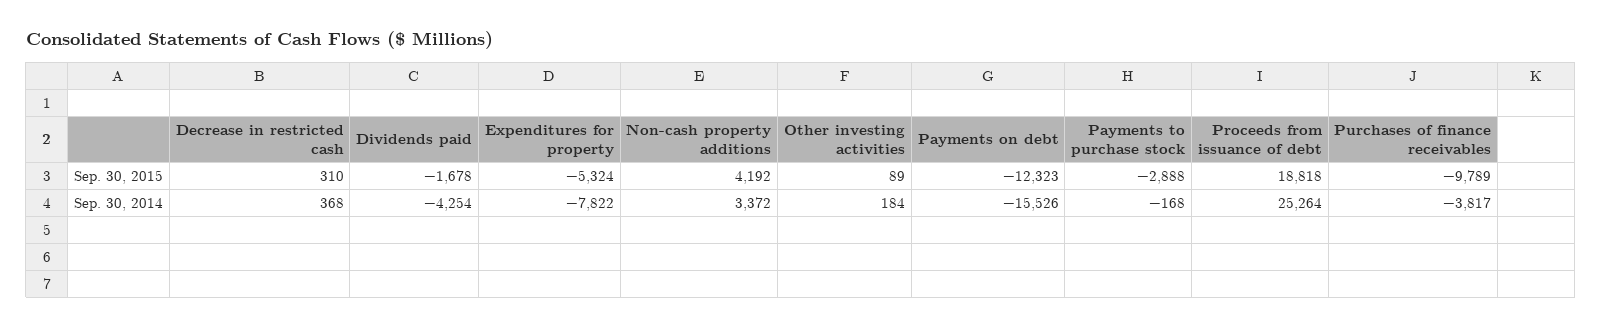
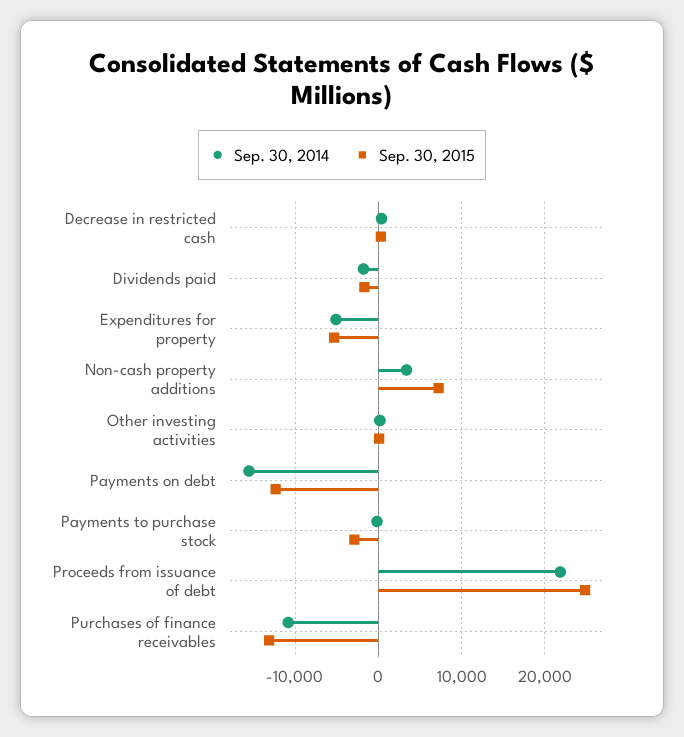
Sep. 30, 2015, Non-cash property additions: 4192 -> 7000
Sep. 30, 2015, Proceeds from issuance of debt: 18818 -> 25000
Sep. 30, 2015, Purchases of finance receivables: -9789 -> -13000
Sep. 30, 2014, Dividends paid: -4254 -> -2000
Sep. 30, 2014, Expenditures for property: -7822 -> -5000
Sep. 30, 2014, Proceeds from issuance of debt: 25264 -> 22000
Sep. 30, 2014, Purchases of finance receivables: -3817 -> -11000

